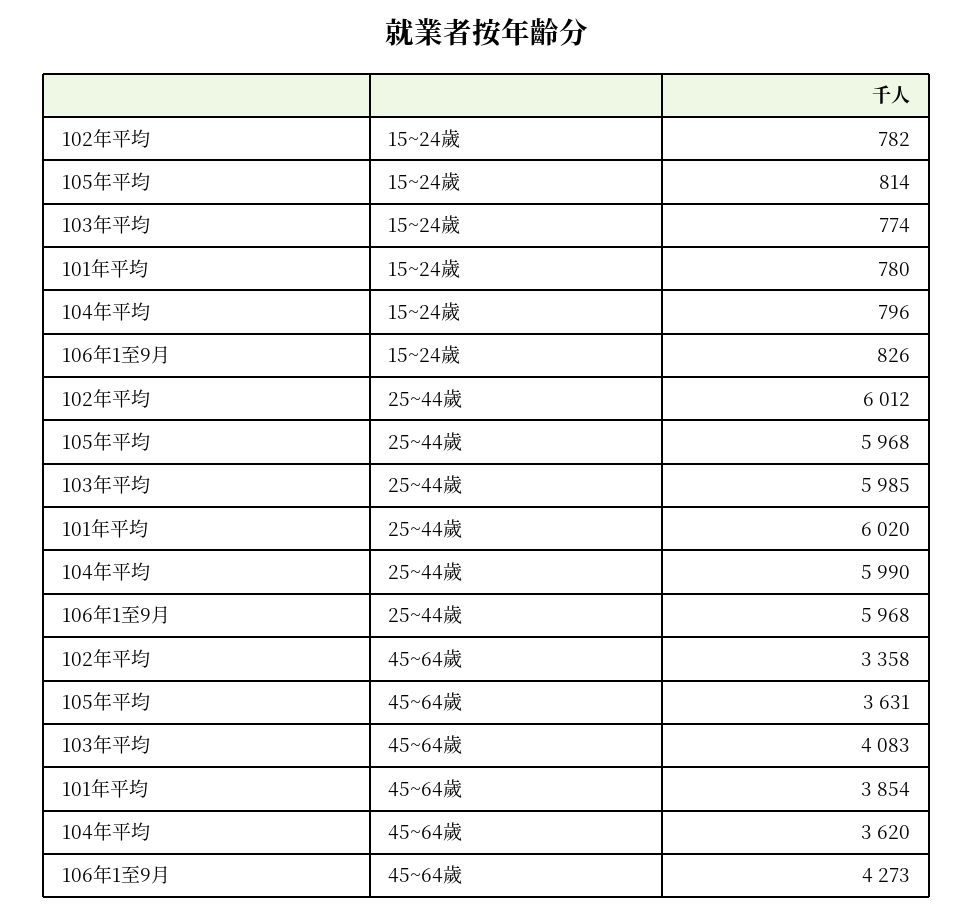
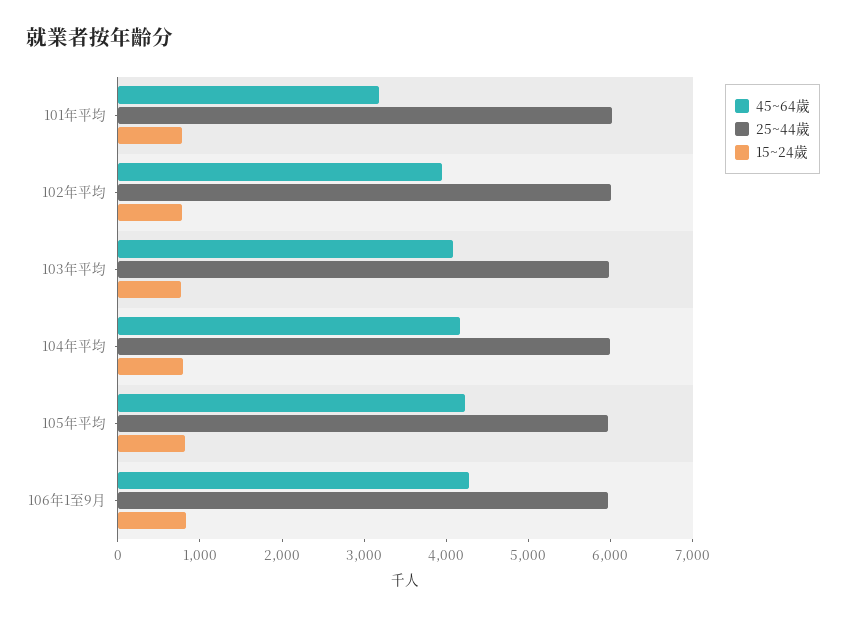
45~64歲, 102年平均: 3358 -> 4000
45~64歲, 105年平均: 3631 -> 4200
45~64歲, 101年平均: 3854 -> 3200
45~64歲, 104年平均: 3620 -> 4200

